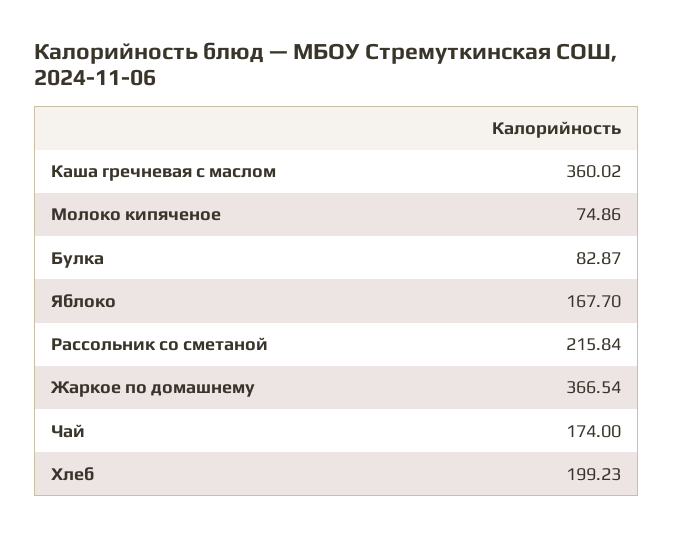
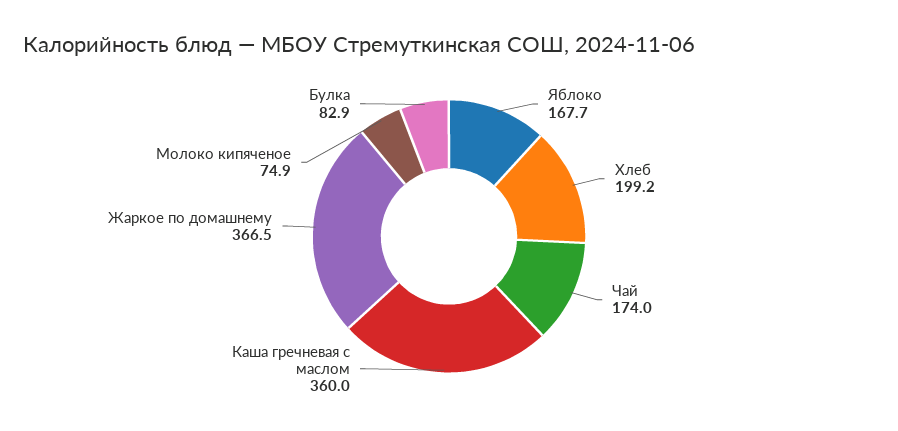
Рассольник со сметаной: 215.84 -> none

